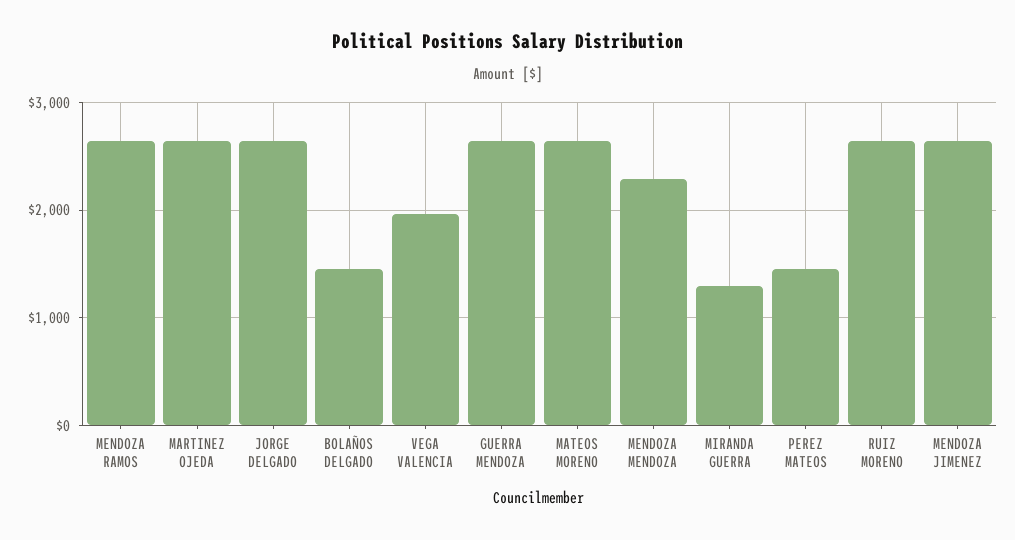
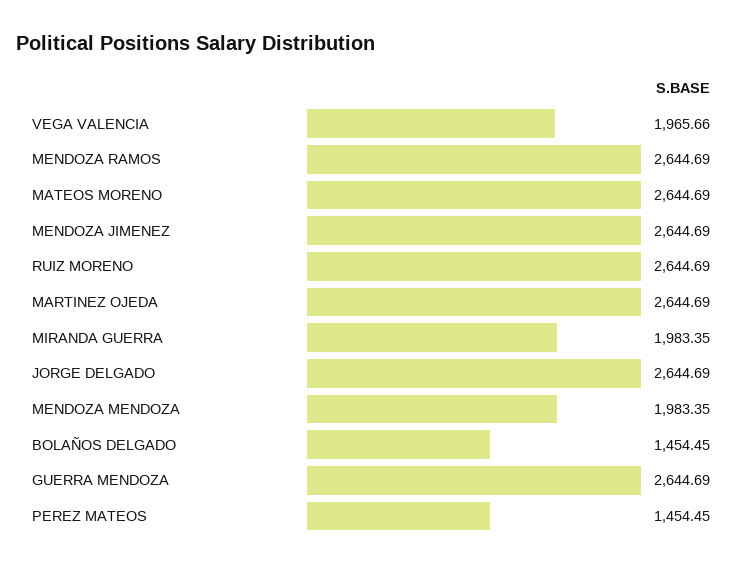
MENDOZA MENDOZA: 2300 -> 1983.35
MIRANDA GUERRA: 1300 -> 1983.35

